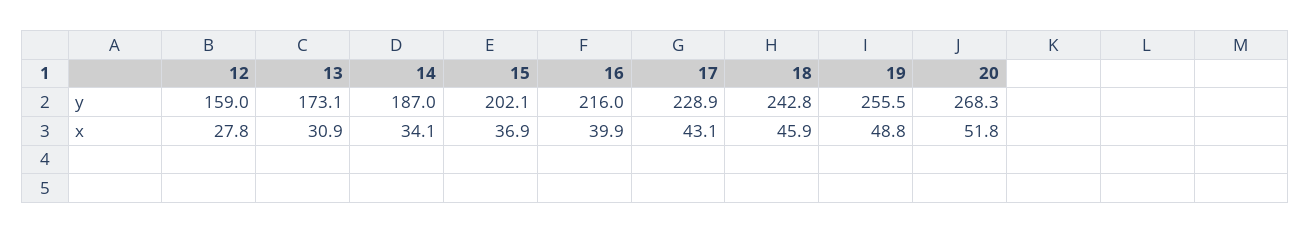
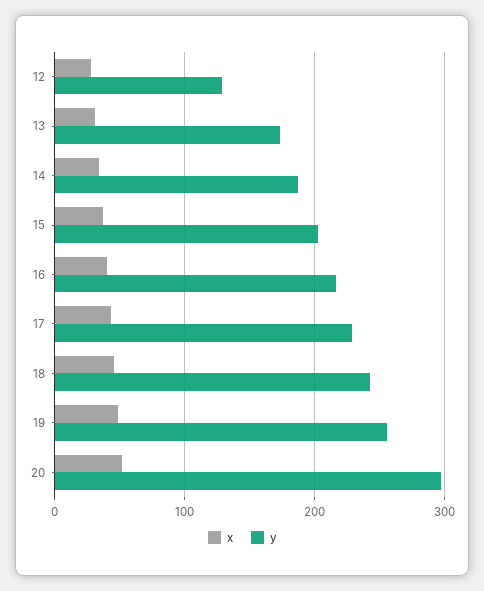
y, 12: 159 -> 130
y, 20: 268.3 -> 300

